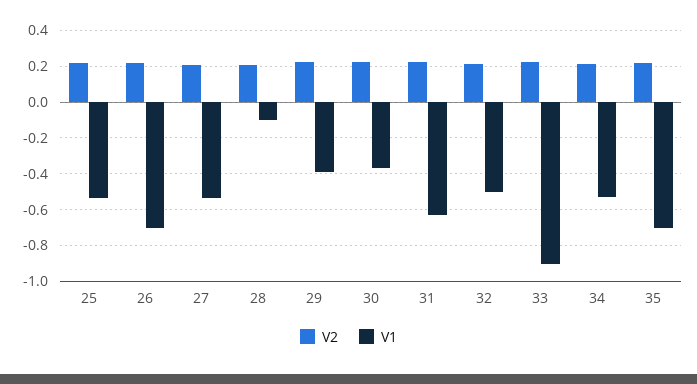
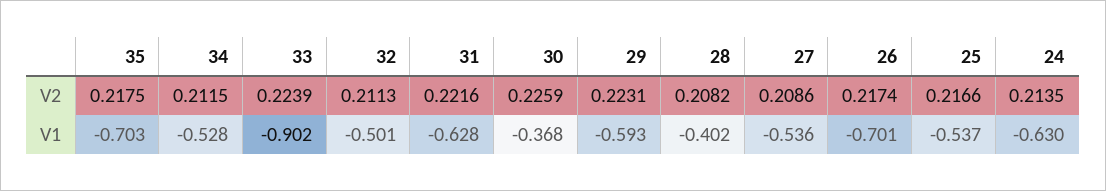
V1, 28: -0.1 -> -0.402
V1, 29: -0.4 -> -0.593
V2, 24: none -> 0.2135
V1, 24: none -> -0.63

